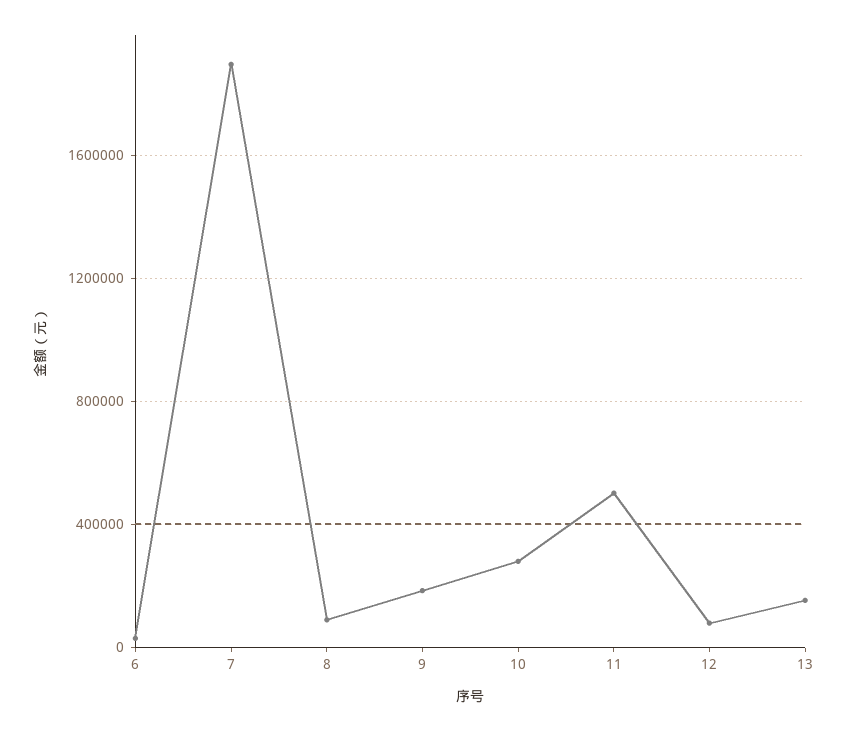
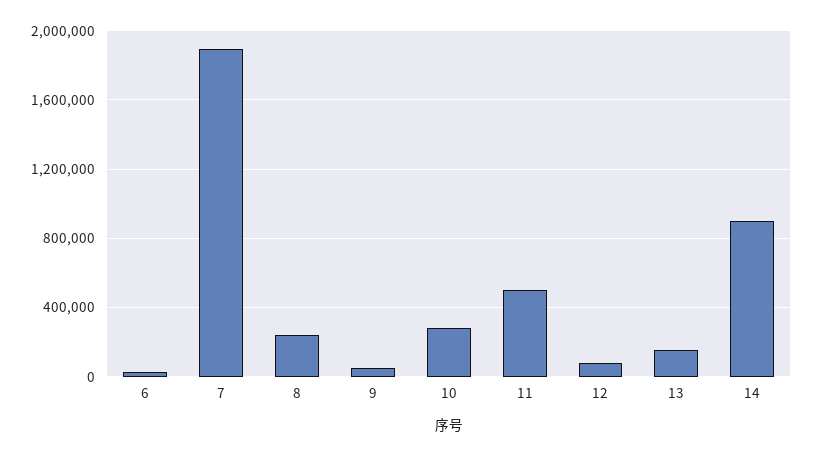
8: 100000 -> 250000
9: 200000 -> 50000
14: none -> 900000

